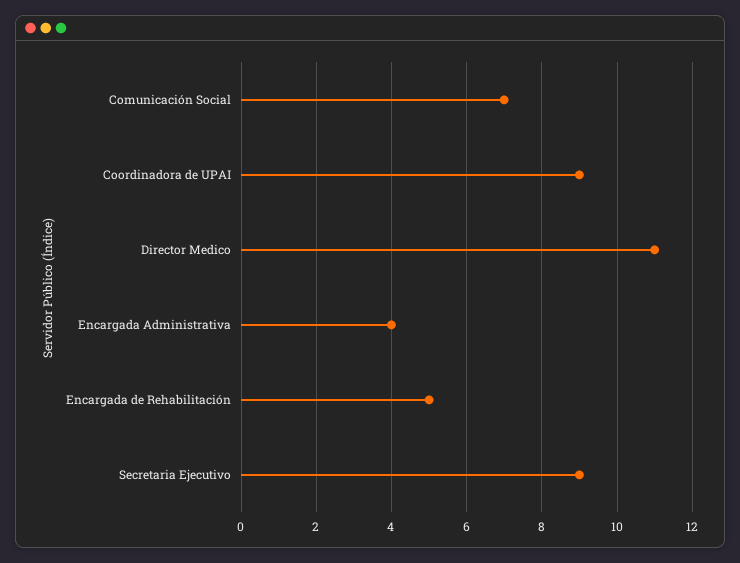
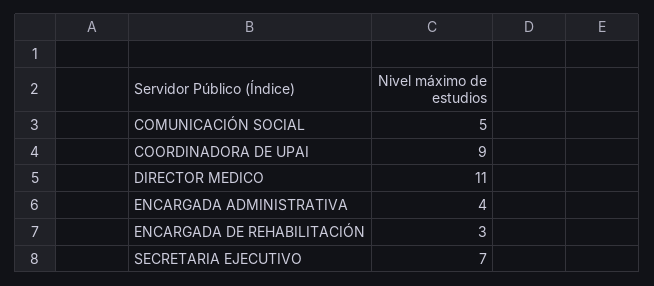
Comunicación Social: 7 -> 5
Encargada de Rehabilitación: 5 -> 3
Secretaria Ejecutivo: 9 -> 7

